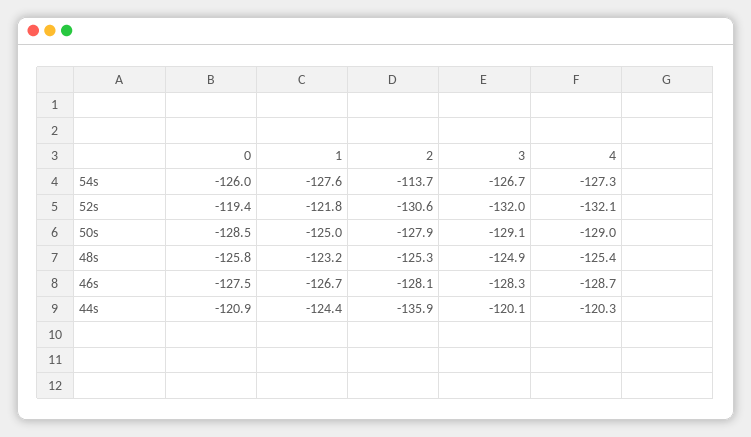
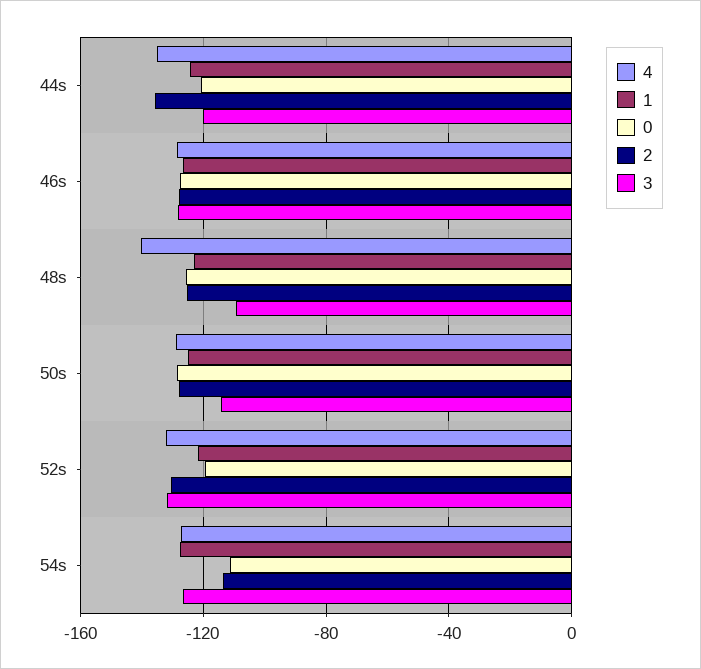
0, 54s: -126 -> -110
3, 50s: -129.1 -> -115
3, 48s: -124.9 -> -110
4, 48s: -125.4 -> -140
4, 44s: -120.3 -> -135

